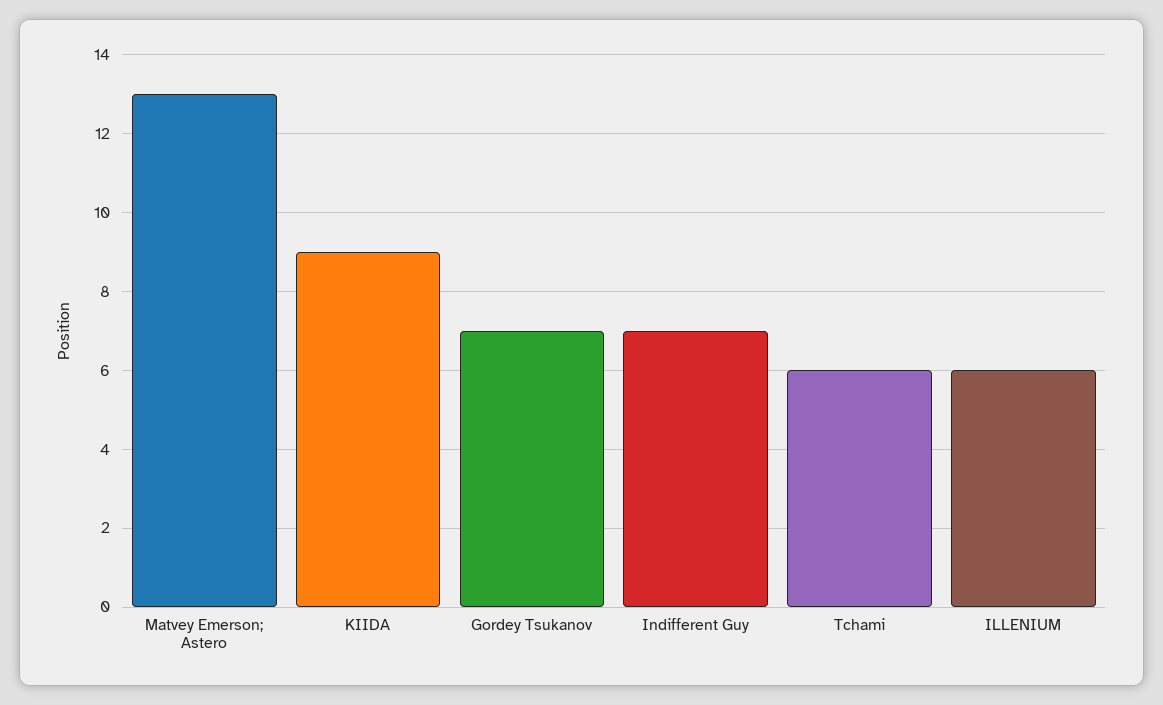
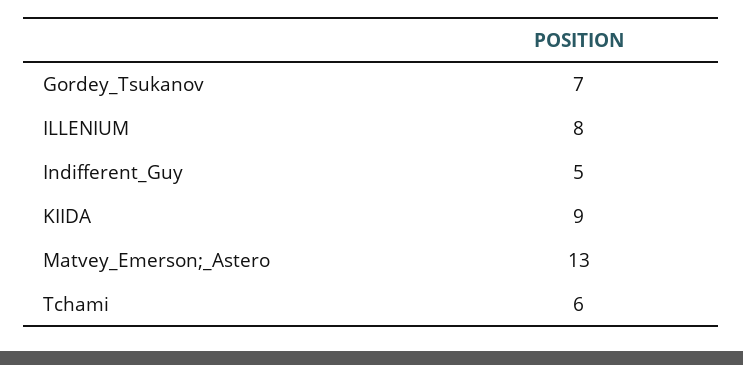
Indifferent Guy: 7 -> 5
ILLENIUM: 6 -> 8

